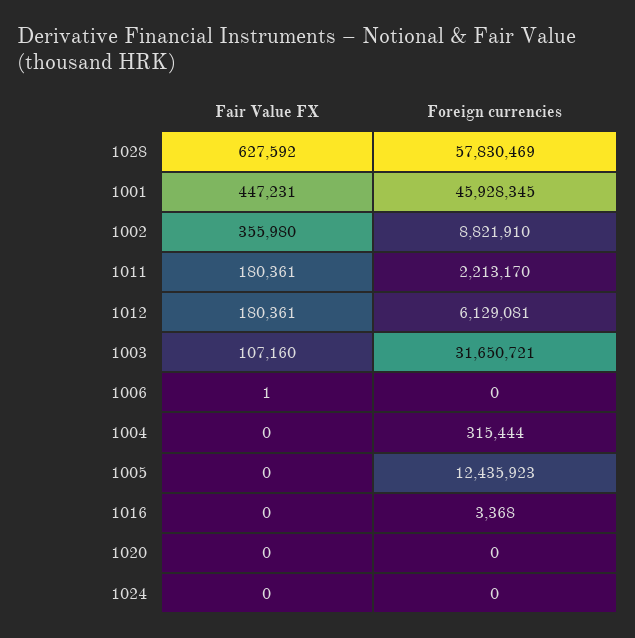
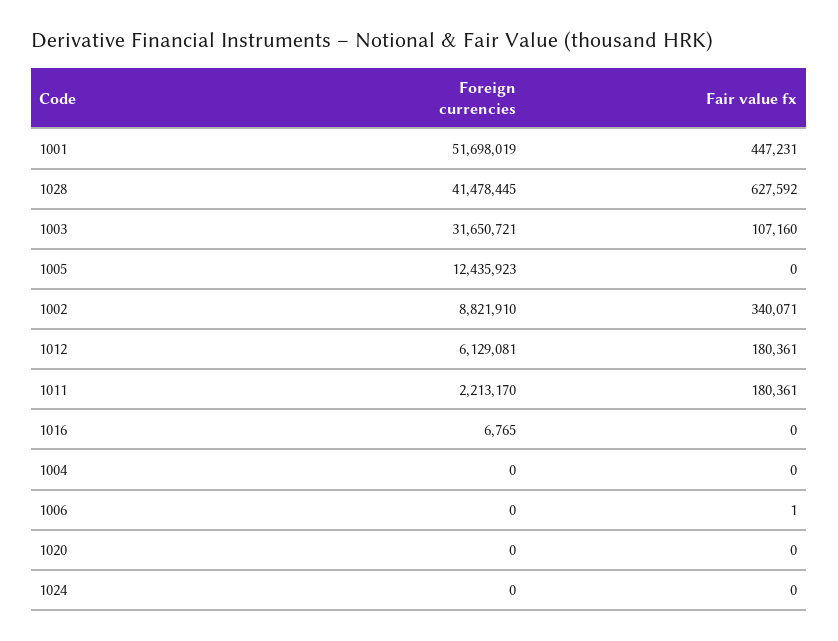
Foreign currencies, 1028: 57830469 -> 41478445
Foreign currencies, 1001: 45928345 -> 51698019
Fair Value FX, 1002: 355980 -> 340071
Foreign currencies, 1004: 315444 -> 0
Foreign currencies, 1016: 3368 -> 6765

